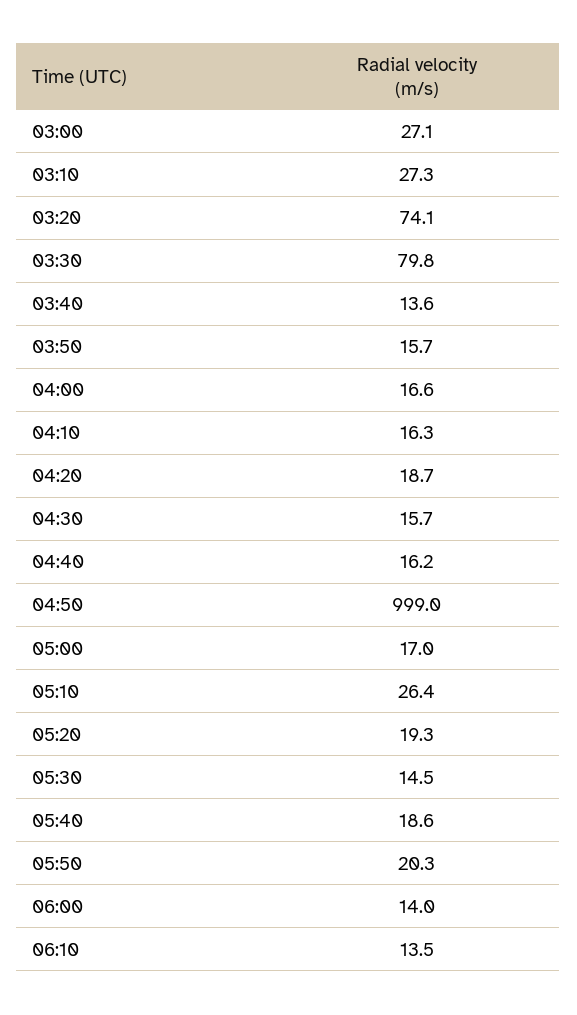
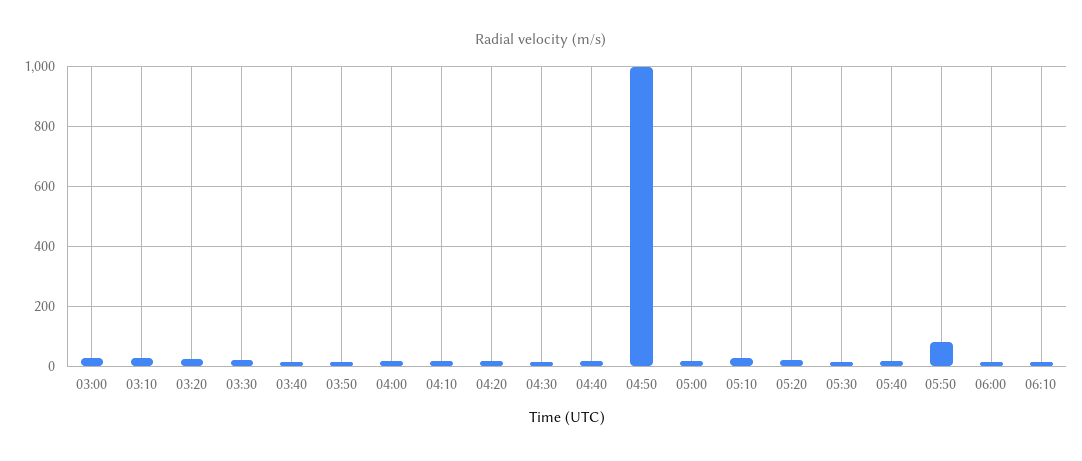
03:20: 74.1 -> 20
03:30: 79.8 -> 20
05:50: 20.3 -> 80

